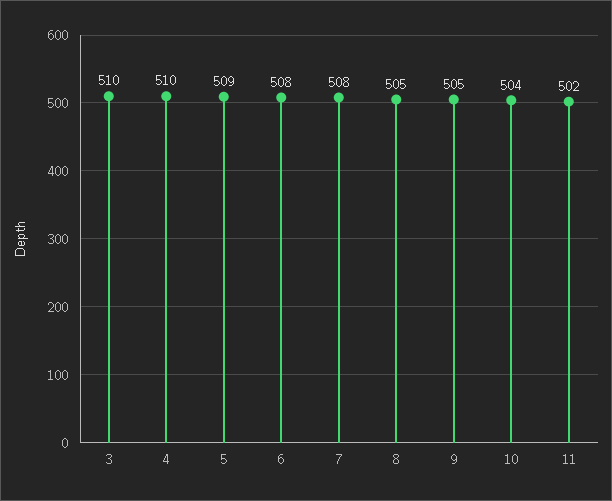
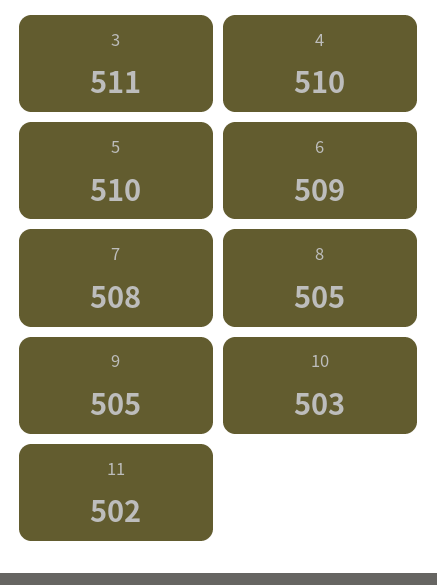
3: 510 -> 511
5: 509 -> 510
6: 508 -> 509
10: 504 -> 503

